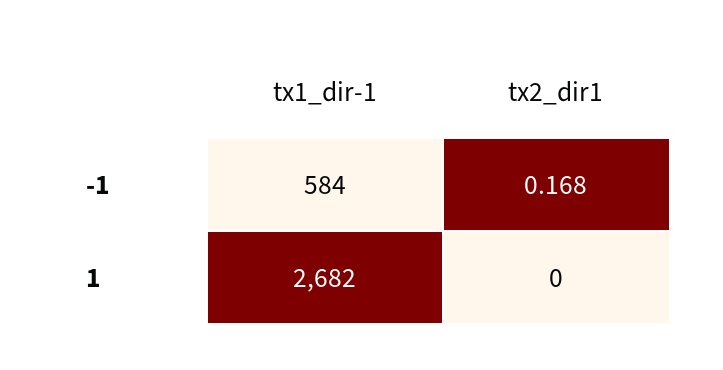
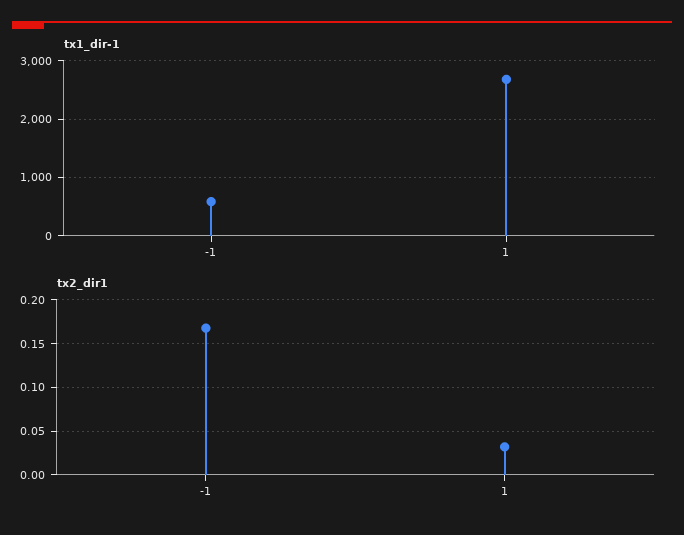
tx2_dir1, 1: 0 -> 0.03

